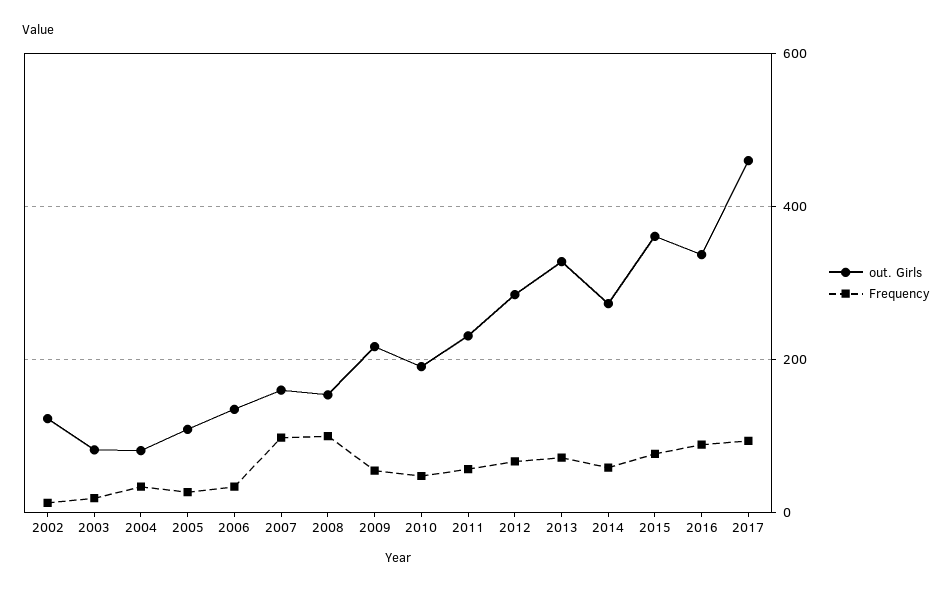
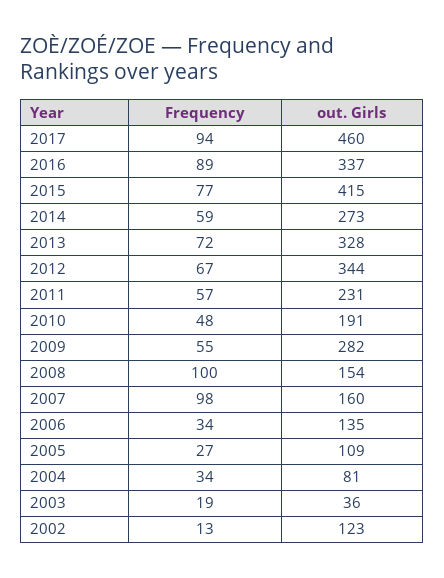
out. Girls, 2003: 80 -> 36
out. Girls, 2009: 220 -> 282
out. Girls, 2012: 280 -> 344
out. Girls, 2015: 360 -> 415

